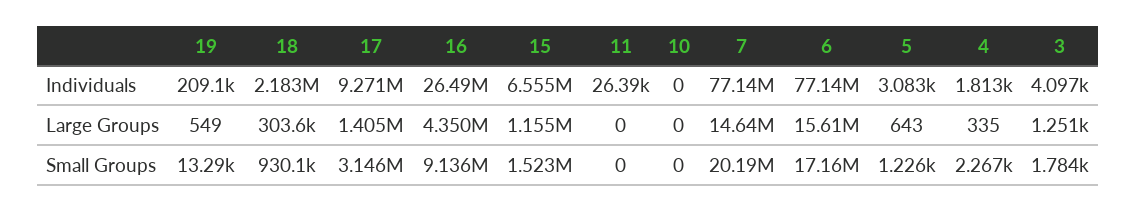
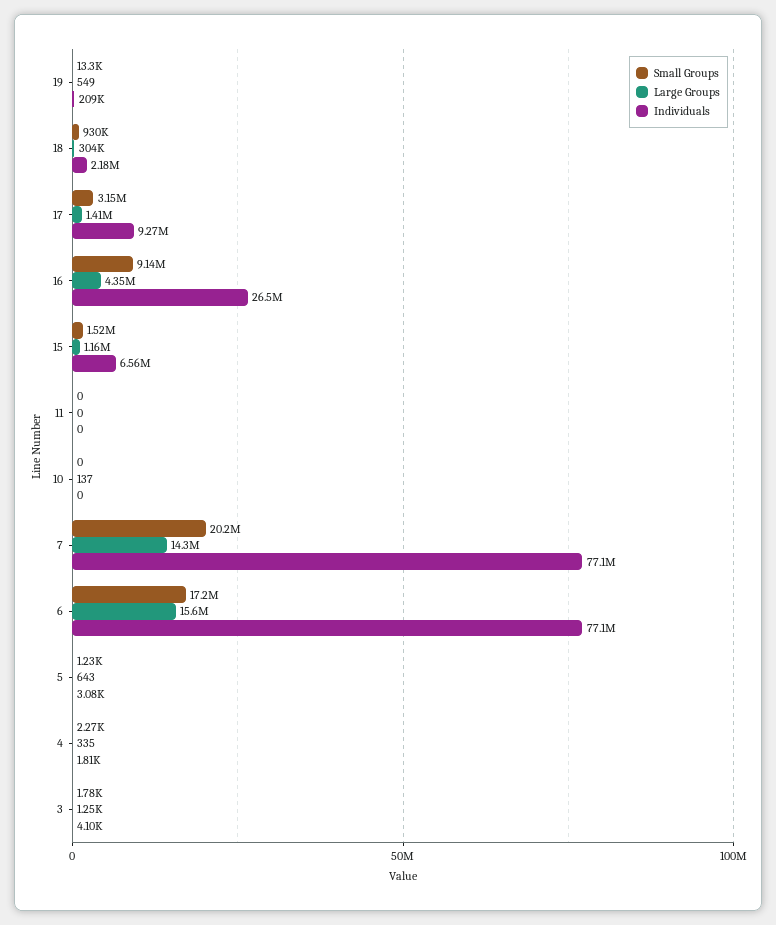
Individuals, 11: 26390 -> 0
Large Groups, 10: 0 -> 137
Large Groups, 7: 14640000 -> 14300000

